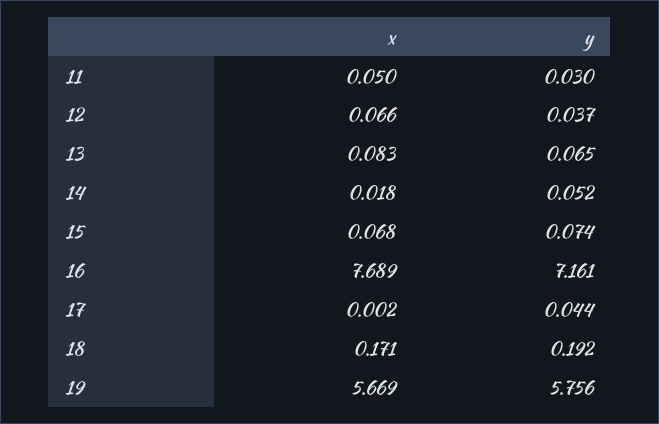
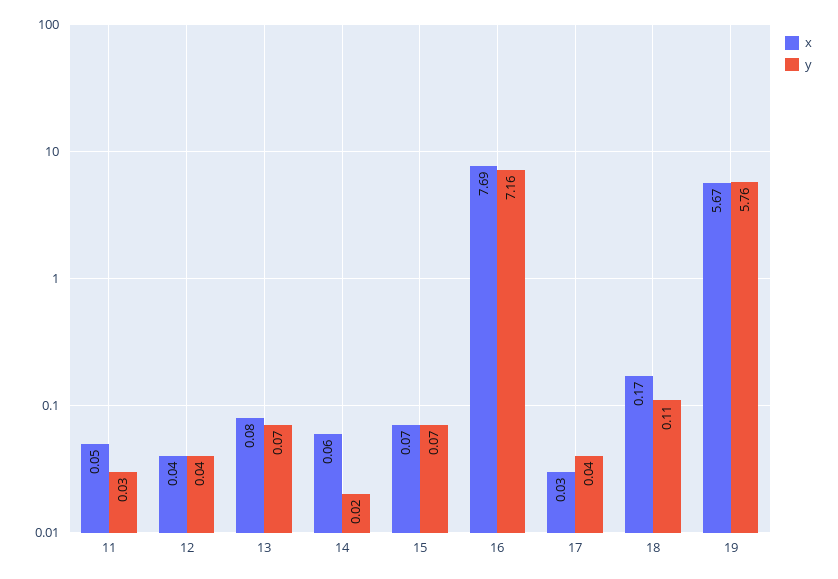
x, 12: 0.066 -> 0.04
x, 14: 0.018 -> 0.06
y, 14: 0.052 -> 0.02
x, 17: 0.002 -> 0.03
y, 18: 0.192 -> 0.11

